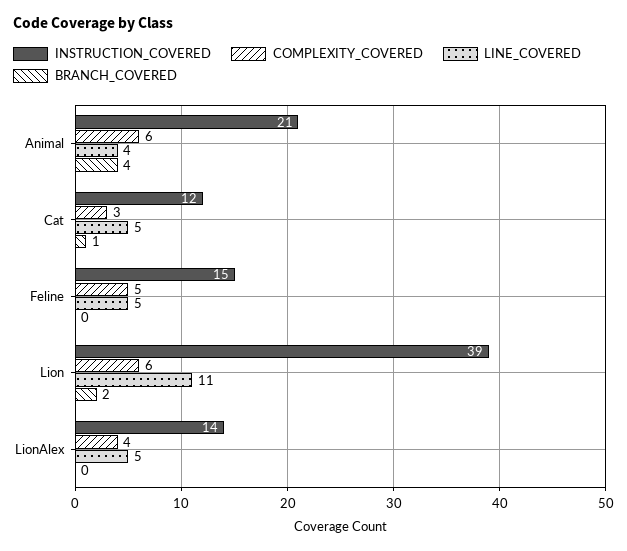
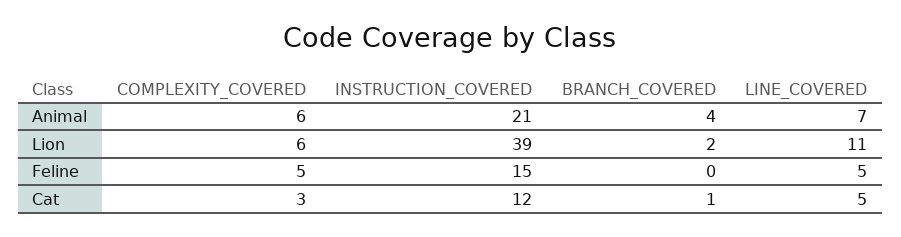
LINE_COVERED, Animal: 4 -> 7
INSTRUCTION_COVERED, LionAlex: 14 -> none
COMPLEXITY_COVERED, LionAlex: 4 -> none
LINE_COVERED, LionAlex: 5 -> none
BRANCH_COVERED, LionAlex: 0 -> none

